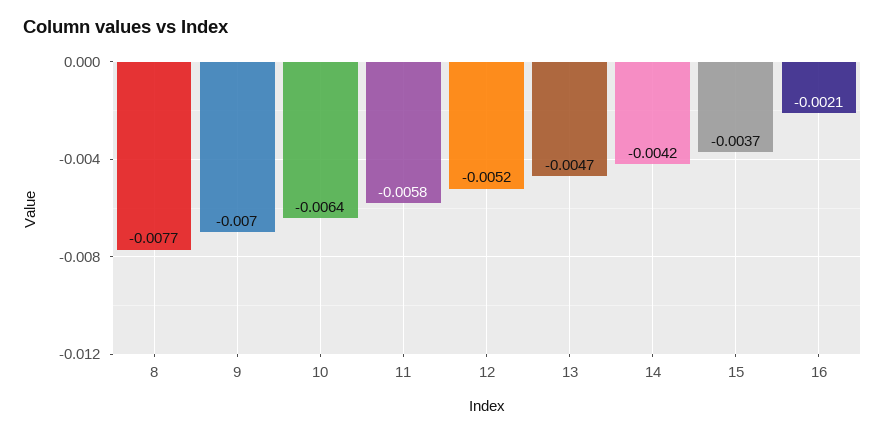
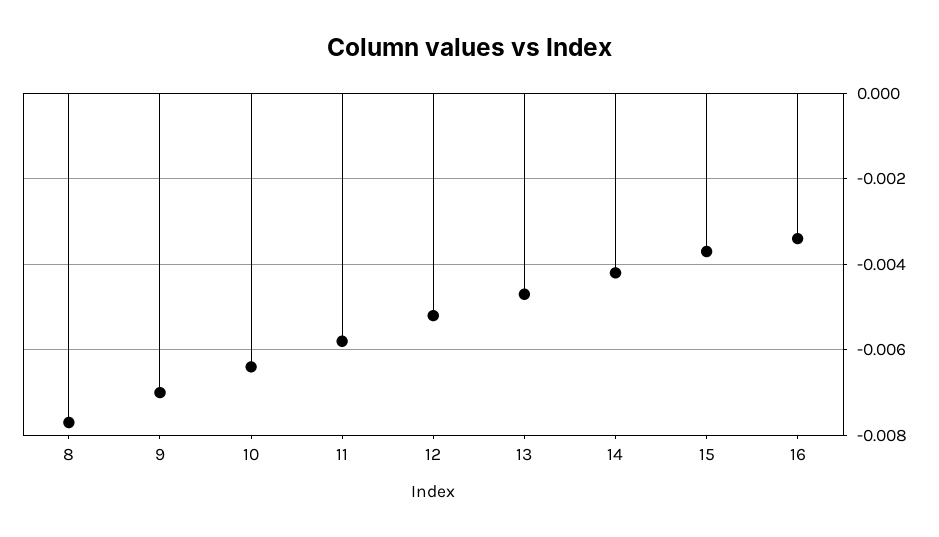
16: -0.0021 -> -0.0035

